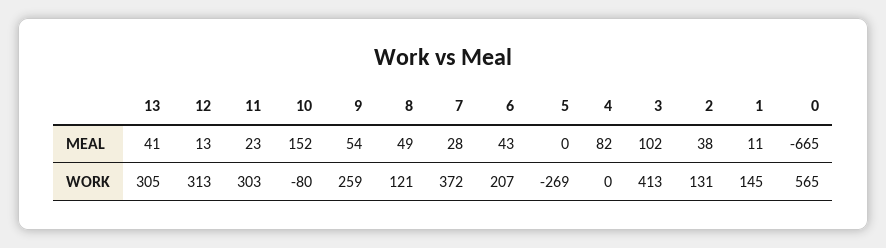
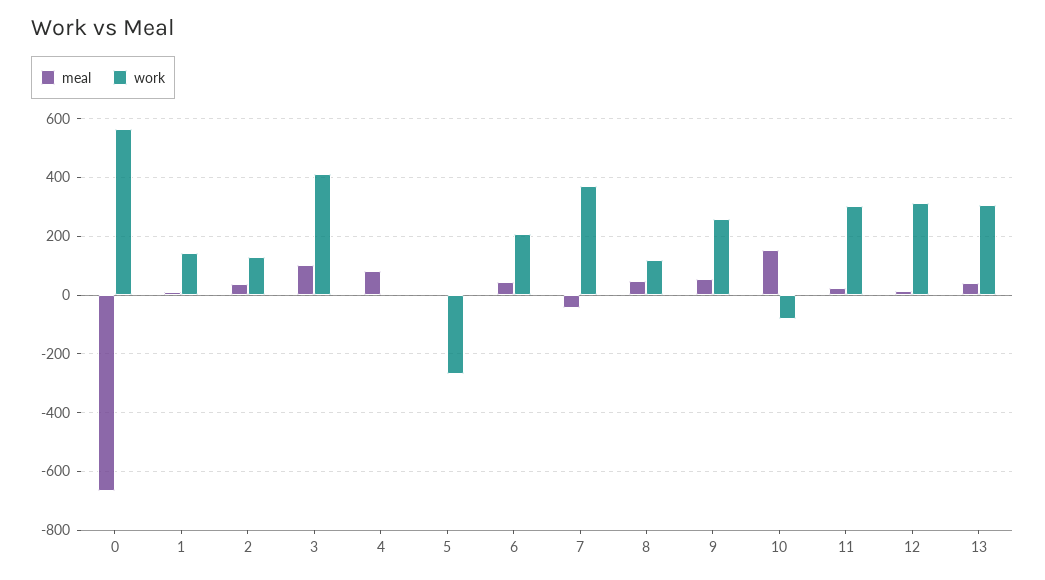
MEAL, 7: 28 -> -50

